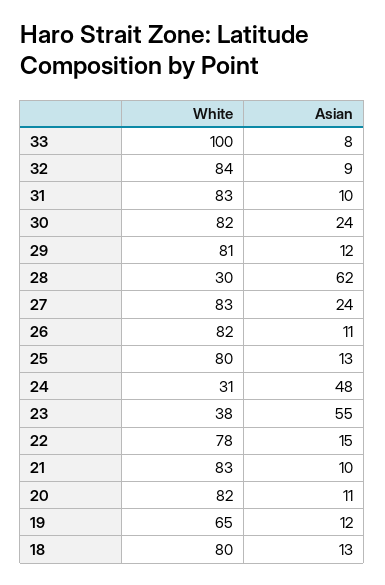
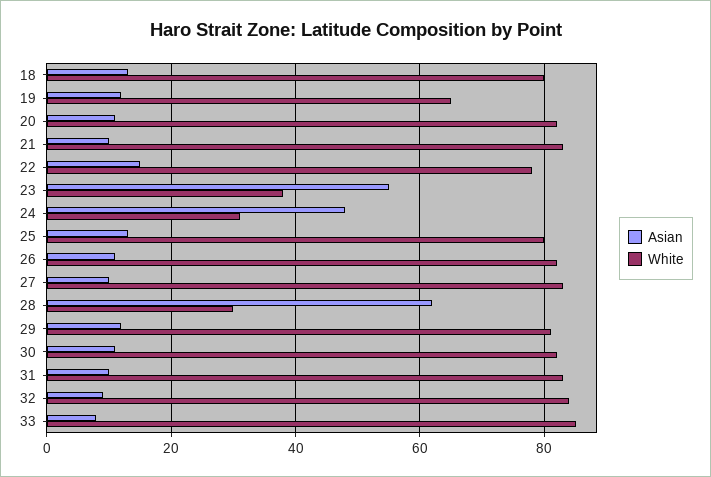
White, 33: 100 -> 85
Asian, 30: 24 -> 10
Asian, 27: 24 -> 10

